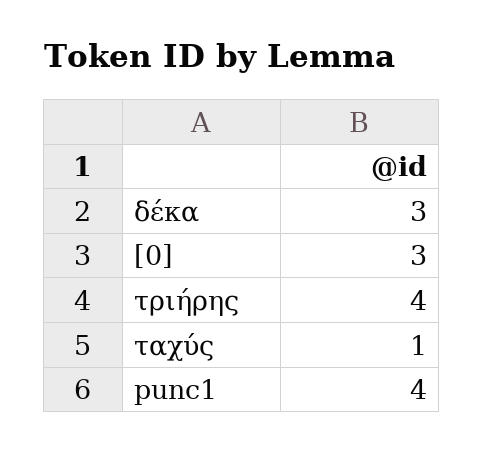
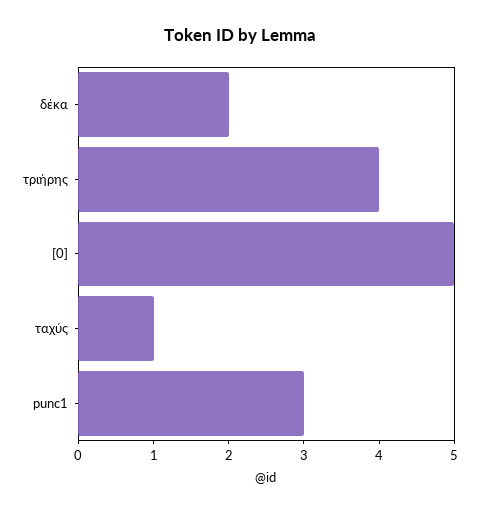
δέκα: 3 -> 2
[0]: 3 -> 5
punc1: 4 -> 3

